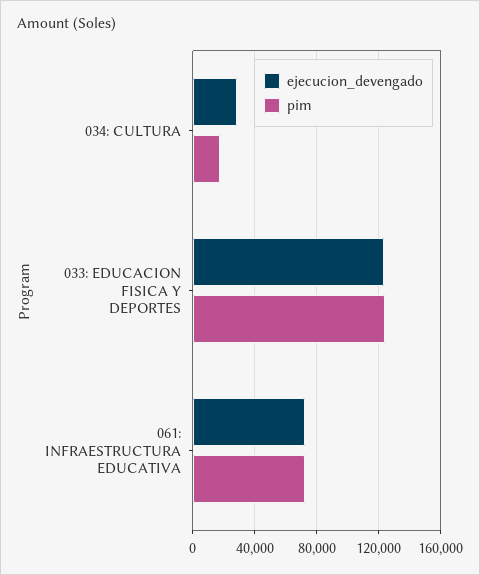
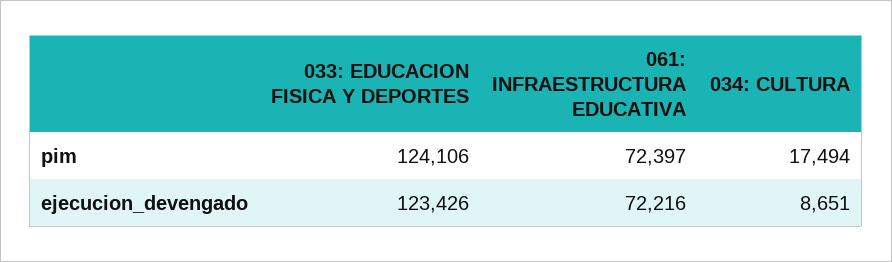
ejecucion_devengado, 034: CULTURA: 30000 -> 8651

